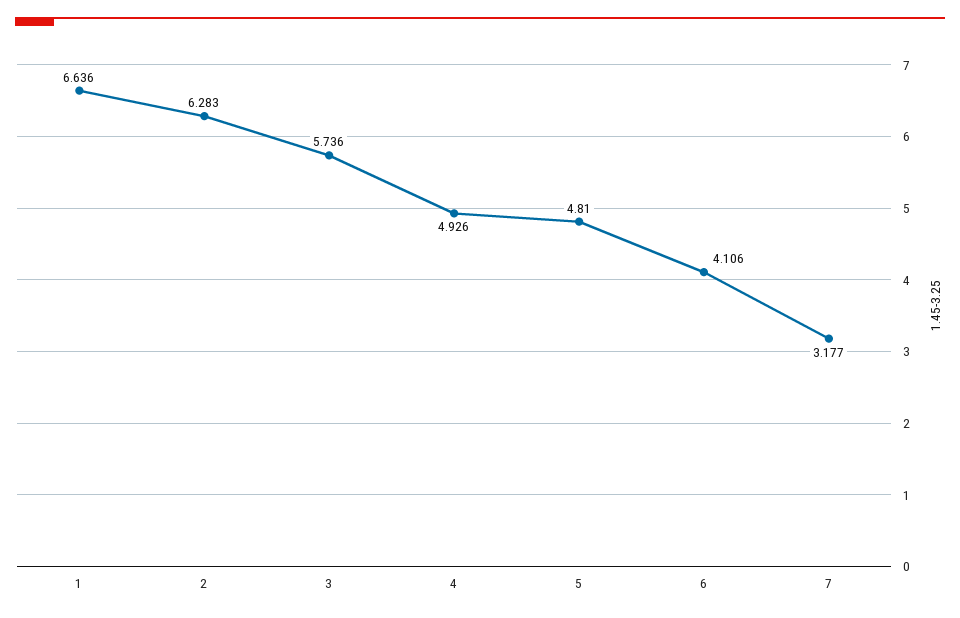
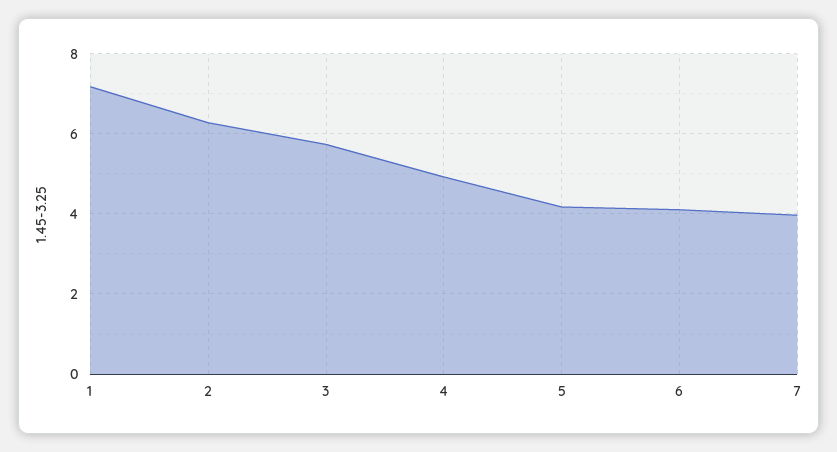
1: 6.636 -> 7.2
5: 4.81 -> 4.2
7: 3.177 -> 4

